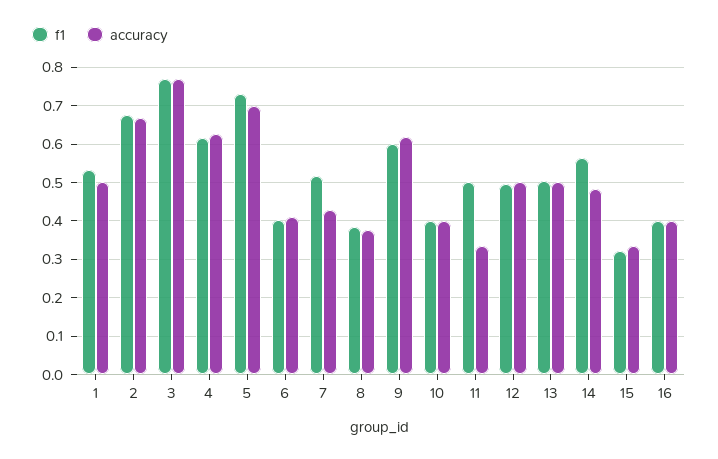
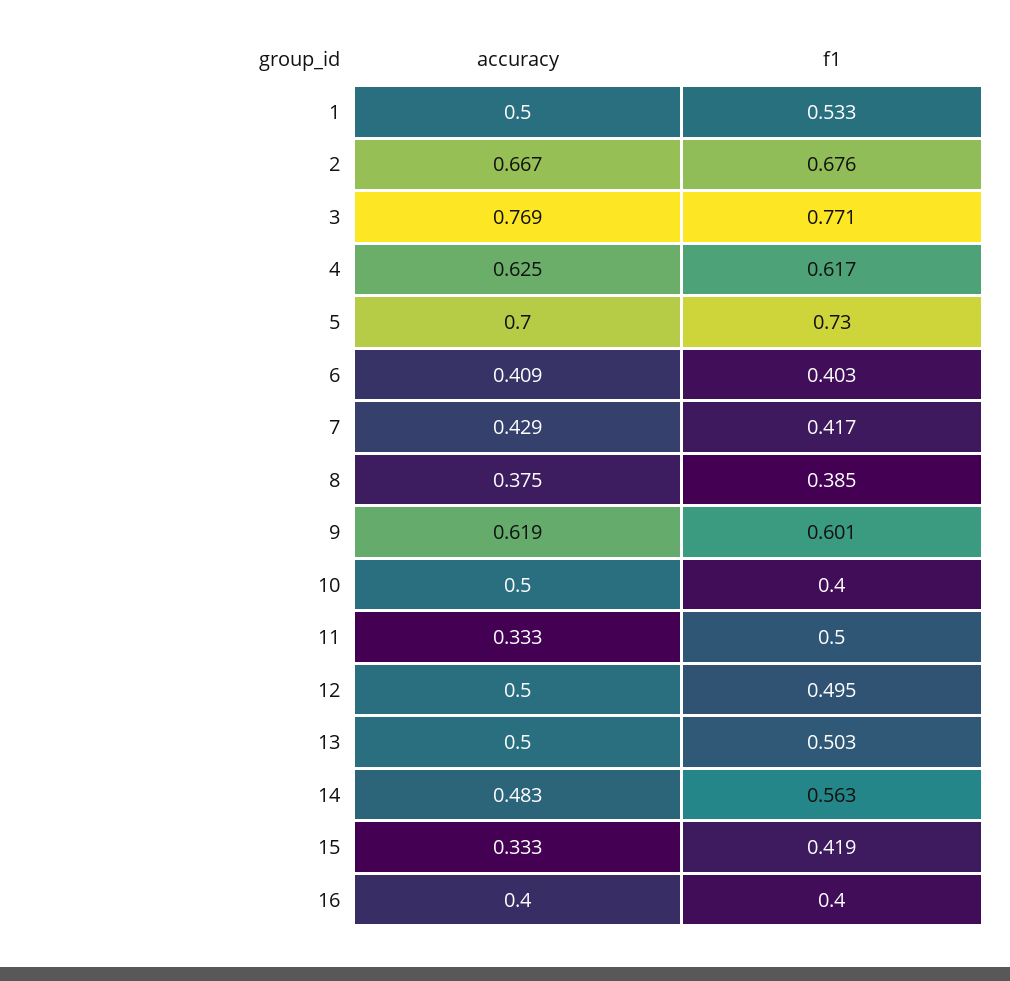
f1, 7: 0.52 -> 0.417
accuracy, 10: 0.4 -> 0.5
f1, 15: 0.32 -> 0.419

